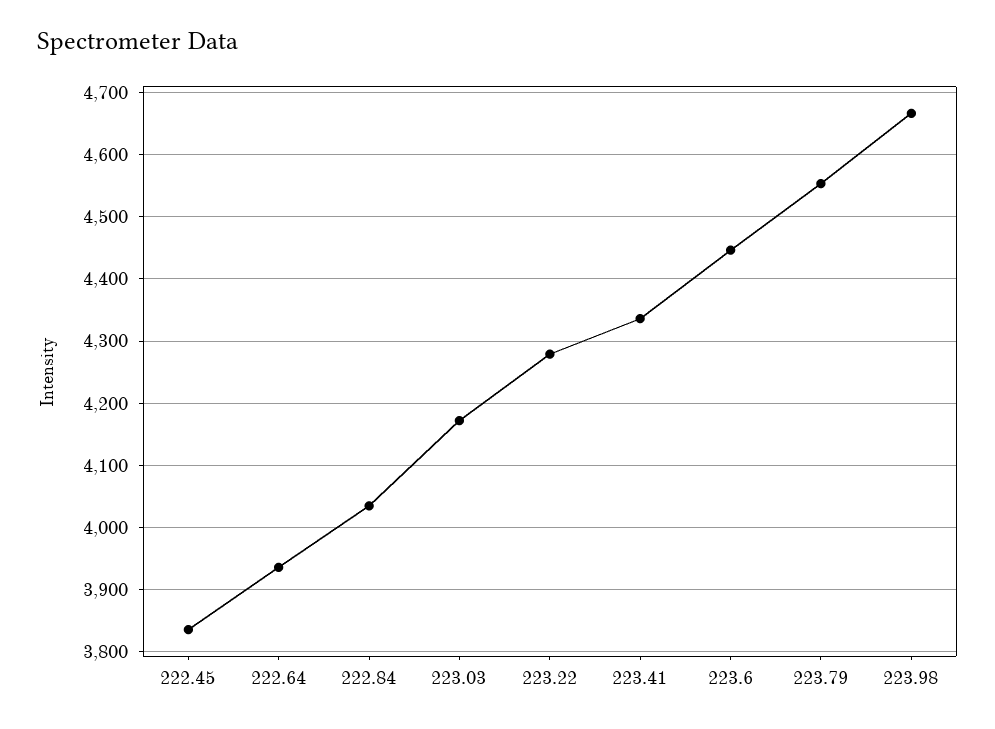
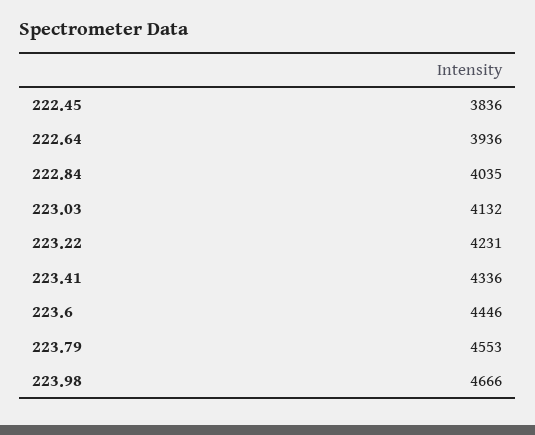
223.03: 4170 -> 4132
223.22: 4280 -> 4231

